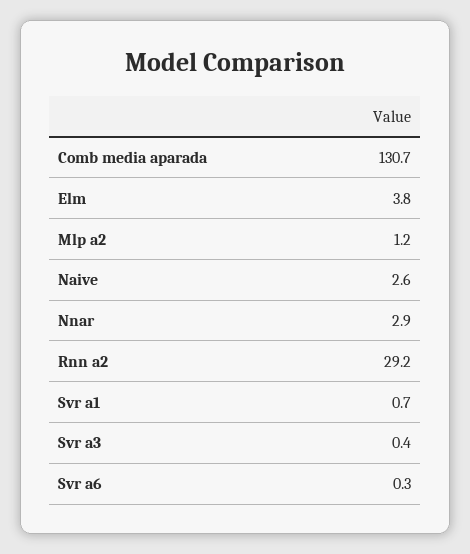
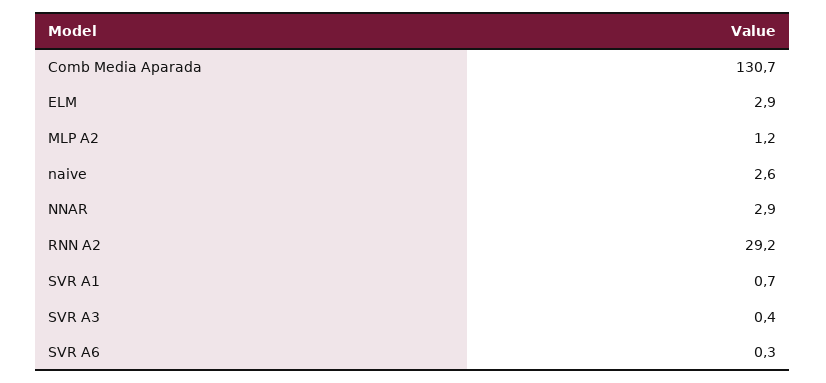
Elm: 3.8 -> 2.9

